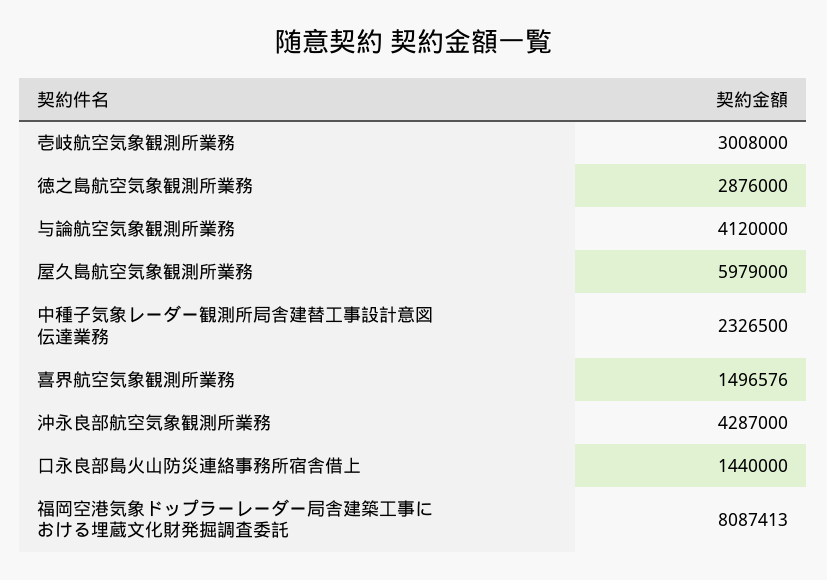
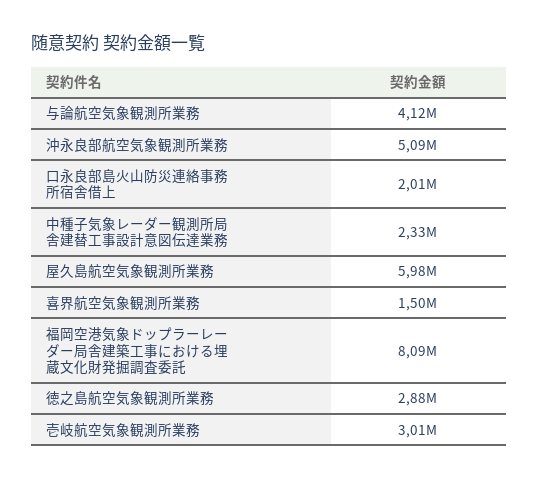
沖永良部航空気象観測所業務: 4287000 -> 5090000
口永良部島火山防災連絡事務所宿舎借上: 1440000 -> 2010000

